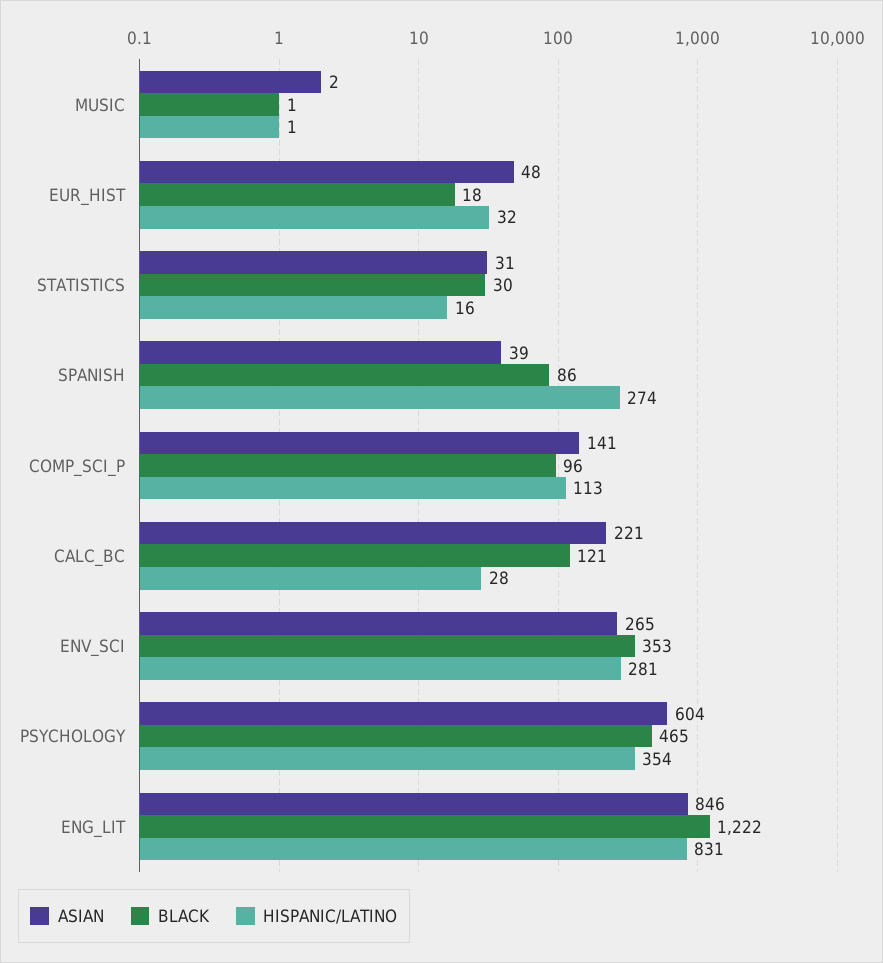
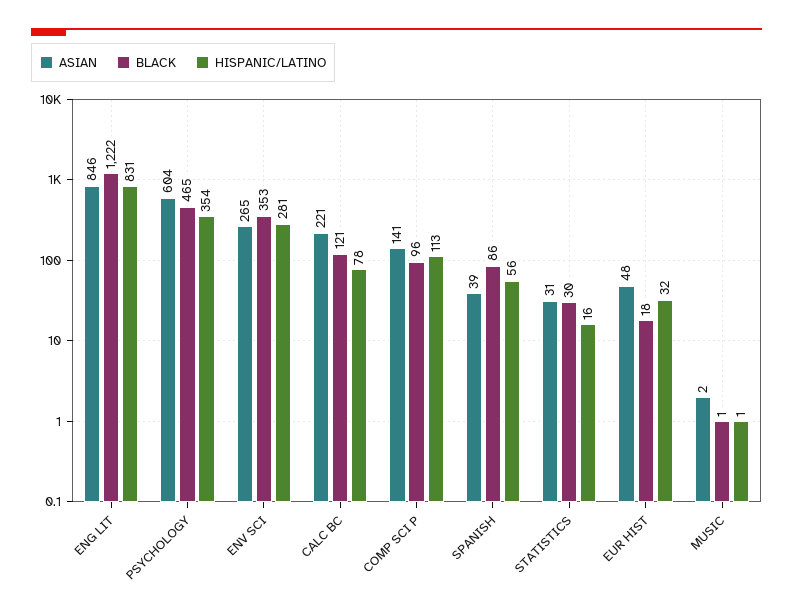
HISPANIC/LATINO, SPANISH: 274 -> 56
HISPANIC/LATINO, CALC_BC: 28 -> 78

